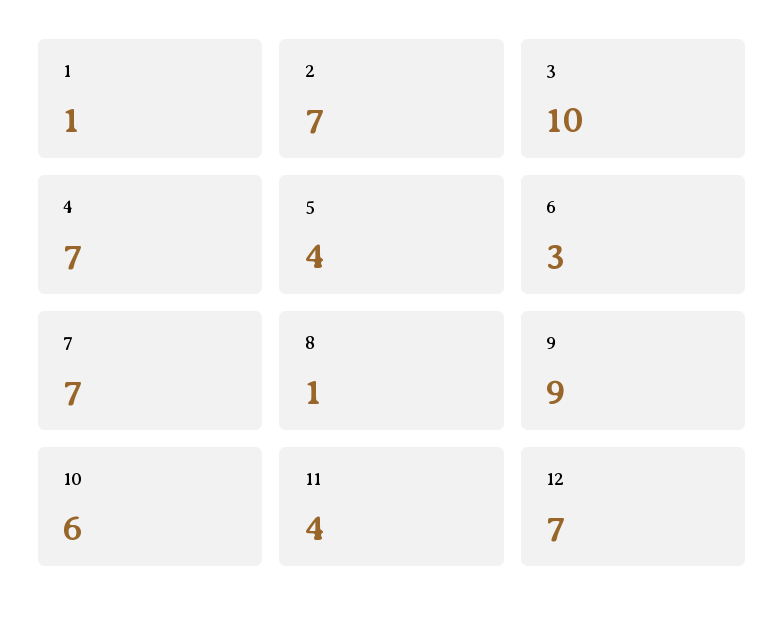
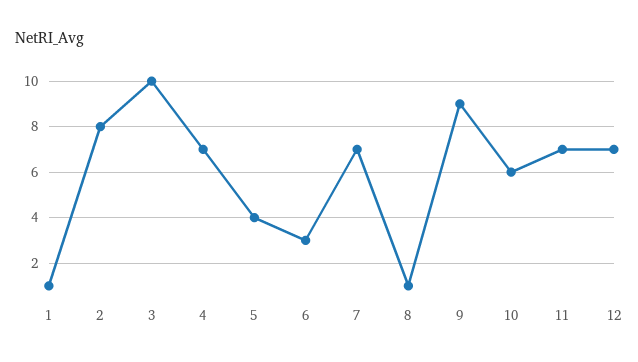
2: 7 -> 8
11: 4 -> 7

